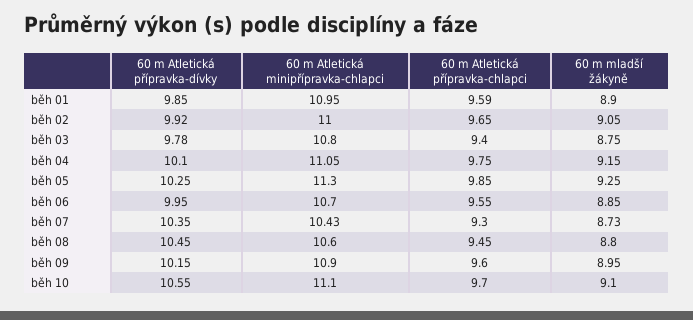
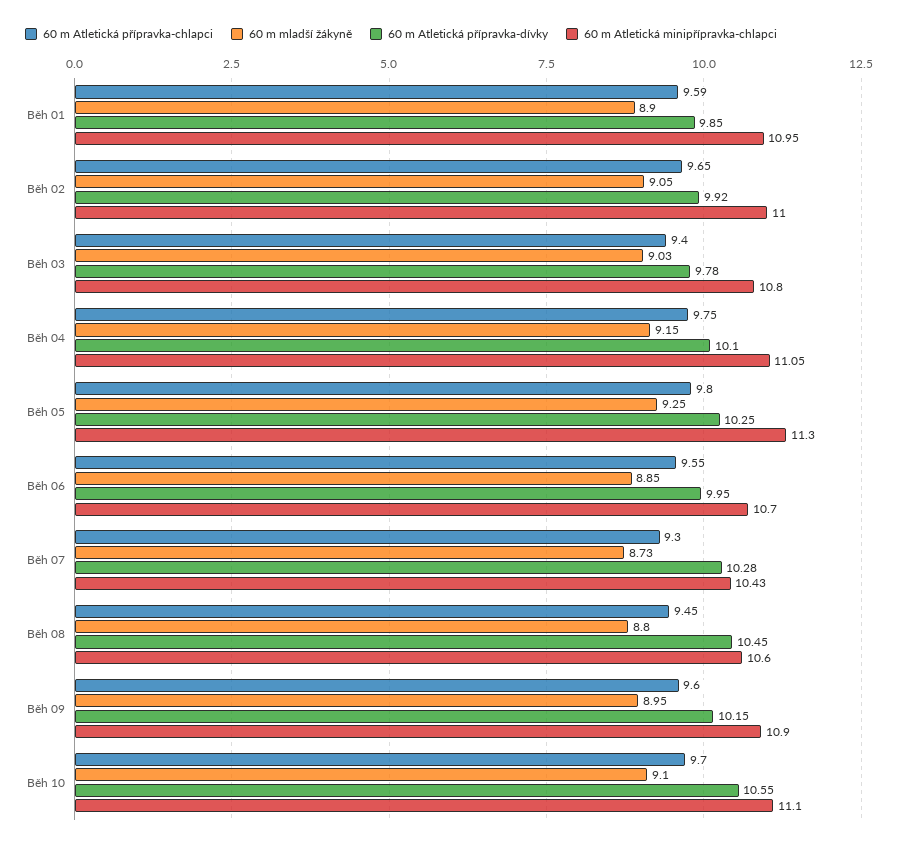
60 m mladší žákyně, běh 03: 8.75 -> 9.03
60 m Atletická přípravka-chlapci, běh 05: 9.85 -> 9.8
60 m Atletická přípravka-dívky, běh 07: 10.35 -> 10.28

